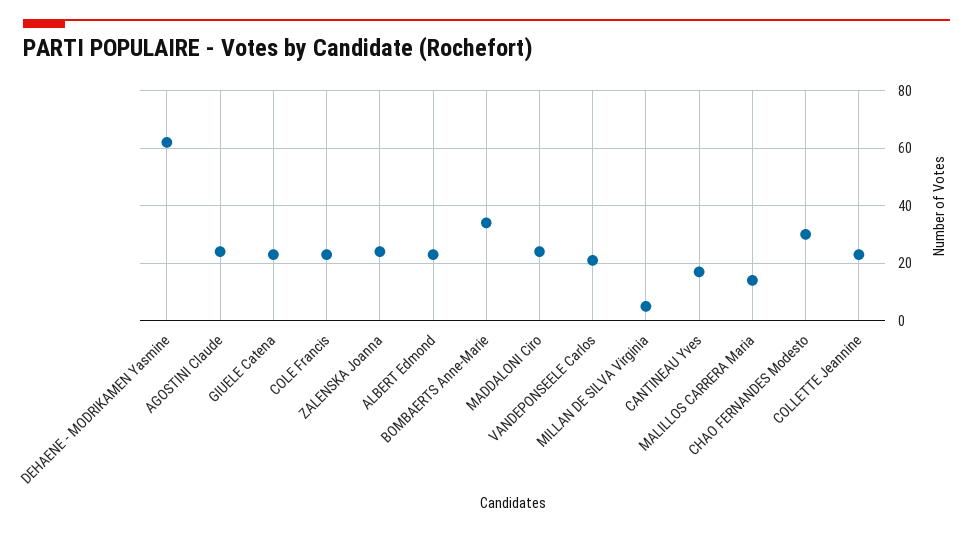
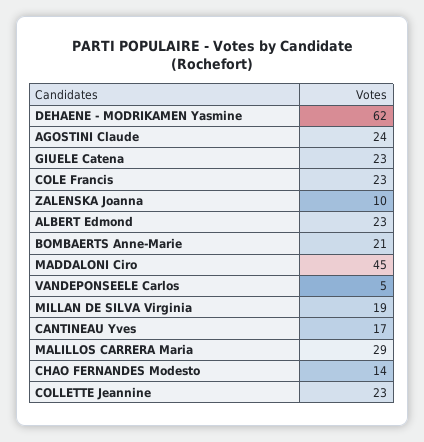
ZALENSKA Joanna: 25 -> 10
BOMBAERTS Anne-Marie: 35 -> 21
MADDALONI Ciro: 25 -> 45
VANDEPONSEELE Carlos: 20 -> 5
MILLAN DE SILVA Virginia: 5 -> 19
MALILLOS CARRERA Maria: 15 -> 29
CHAO FERNANDES Modesto: 30 -> 14

